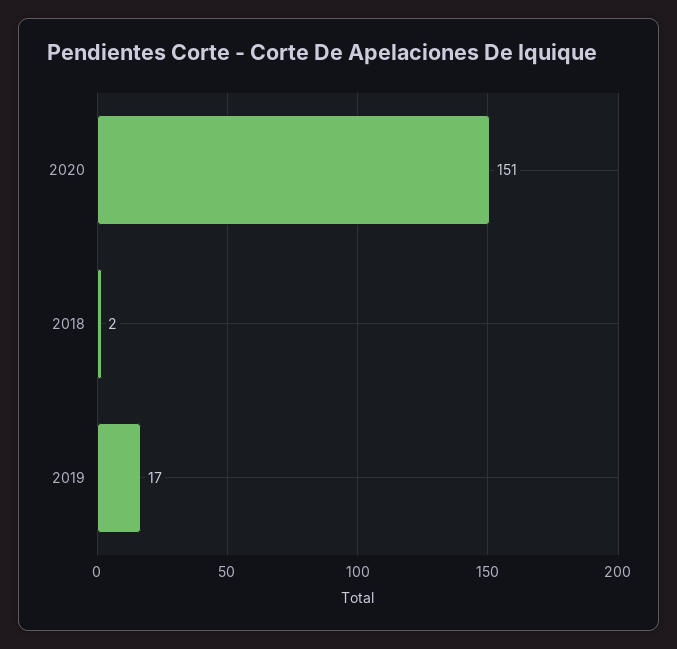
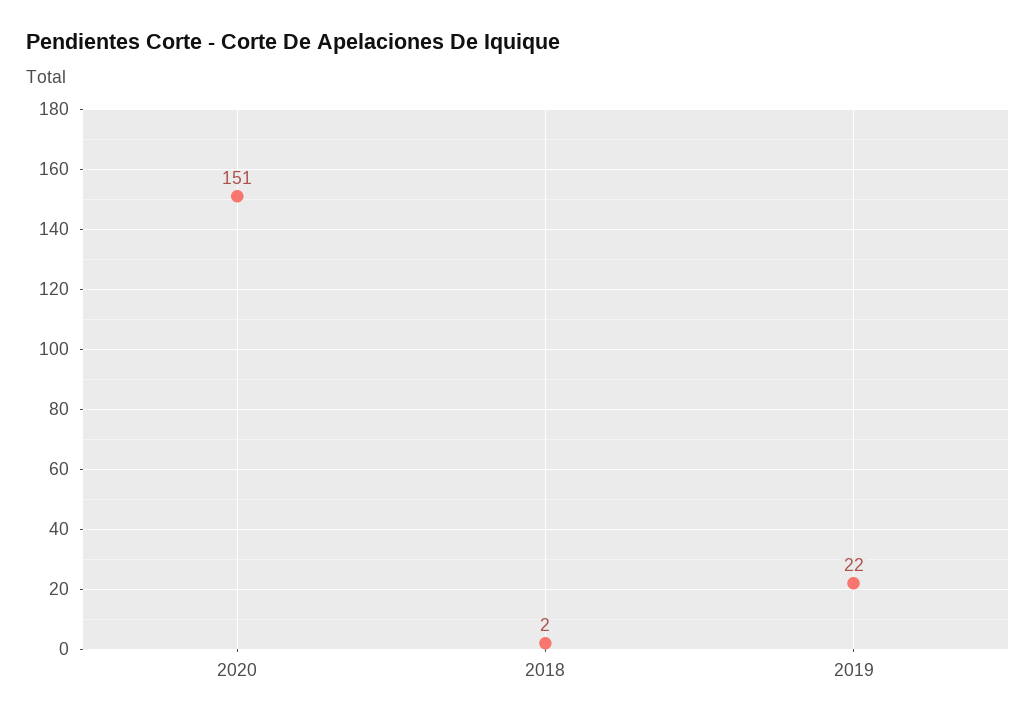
2019: 17 -> 22

